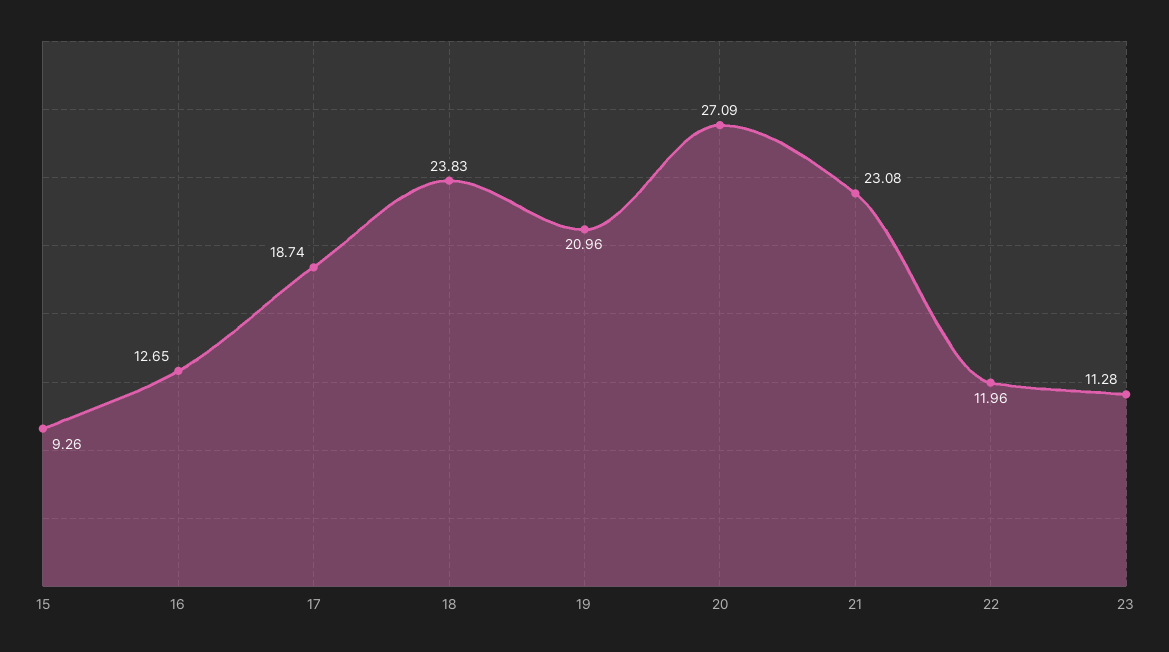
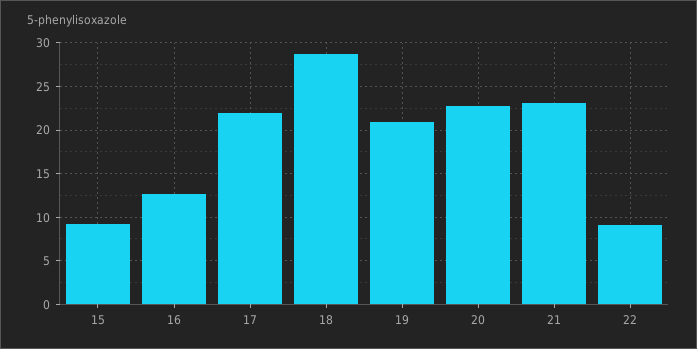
17: 18.74 -> 22
18: 23.83 -> 29
20: 27.09 -> 23
22: 11.96 -> 9
23: 11.28 -> none

